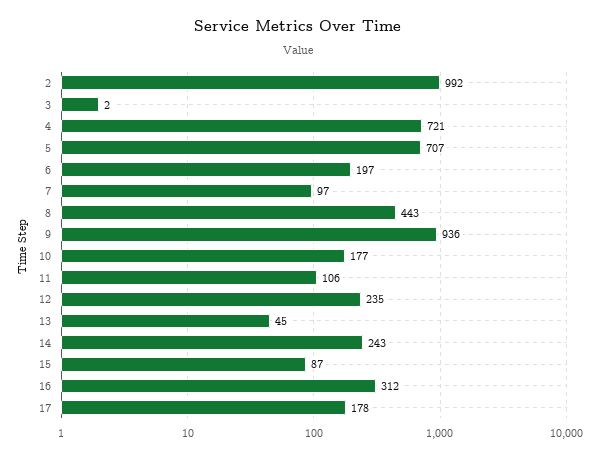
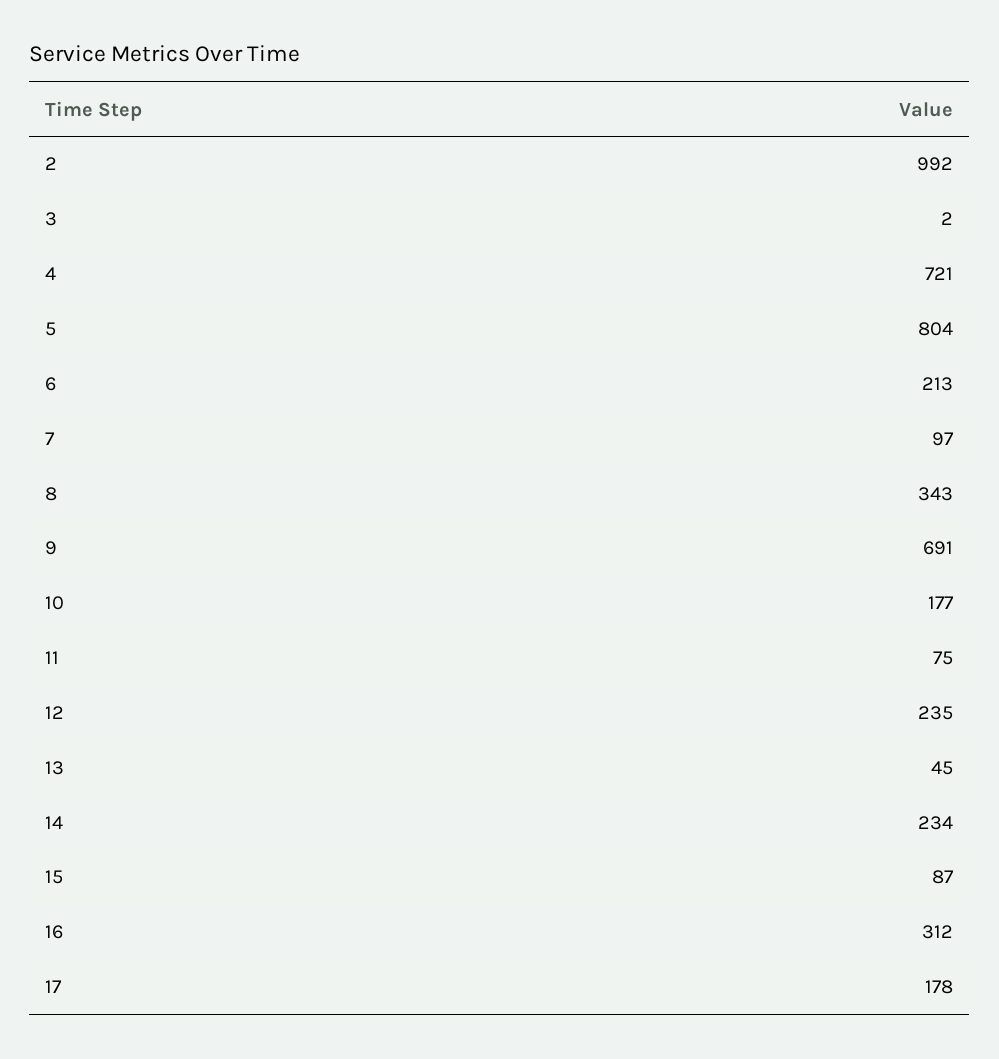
5: 707 -> 804
6: 197 -> 213
8: 443 -> 343
9: 936 -> 691
11: 106 -> 75
14: 243 -> 234

